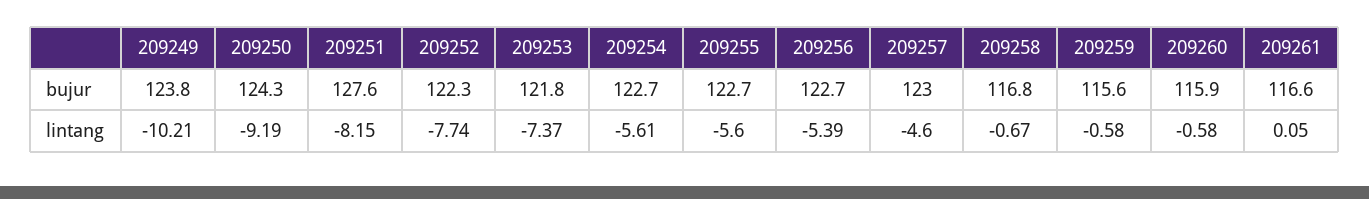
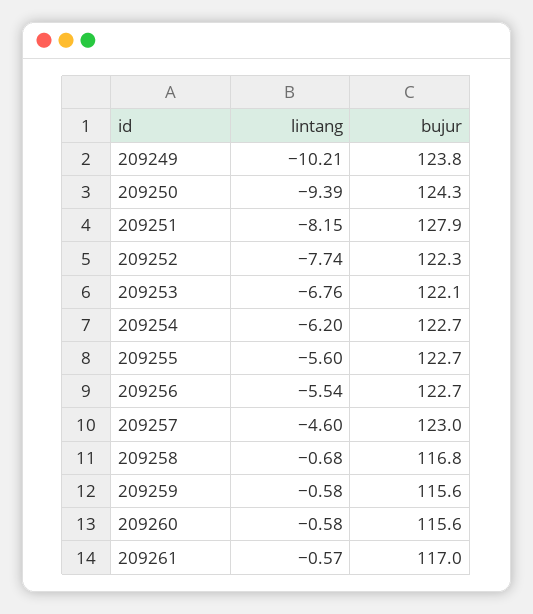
209251, bujur: 127.6 -> 127.9
209253, bujur: 121.8 -> 122.1
209260, bujur: 115.9 -> 115.6
209261, bujur: 116.6 -> 117
209250, lintang: -9.19 -> -9.39
209253, lintang: -7.37 -> -6.76
209254, lintang: -5.61 -> -6.2
209256, lintang: -5.39 -> -5.54
209258, lintang: -0.67 -> -0.68
209261, lintang: 0.05 -> -0.57

